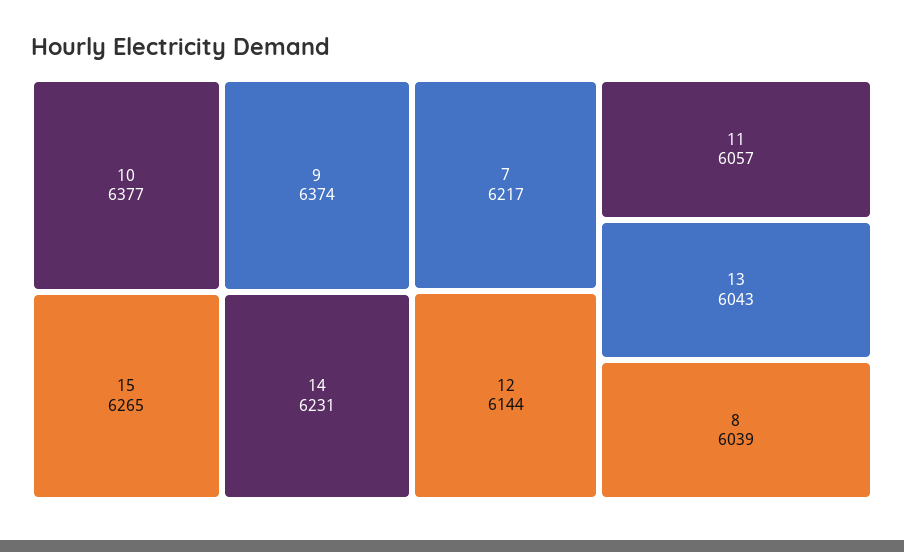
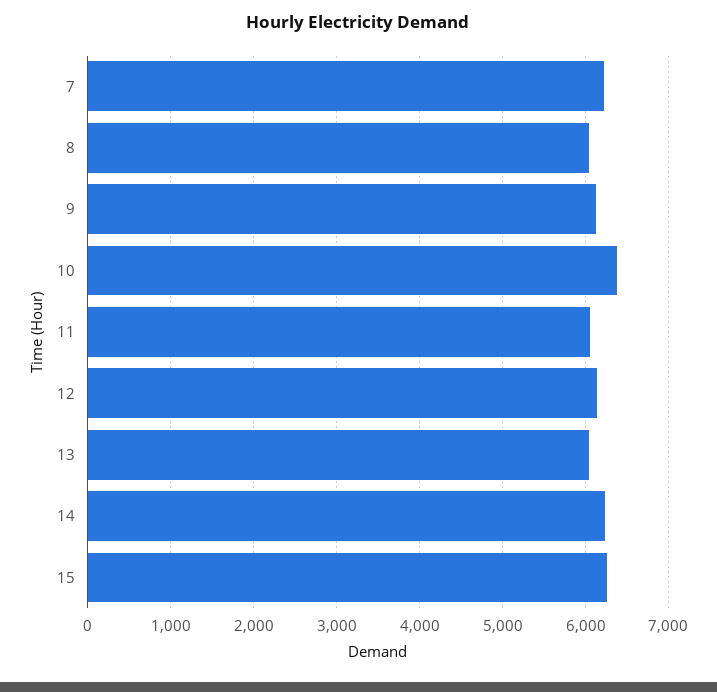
9: 6374 -> 6100

